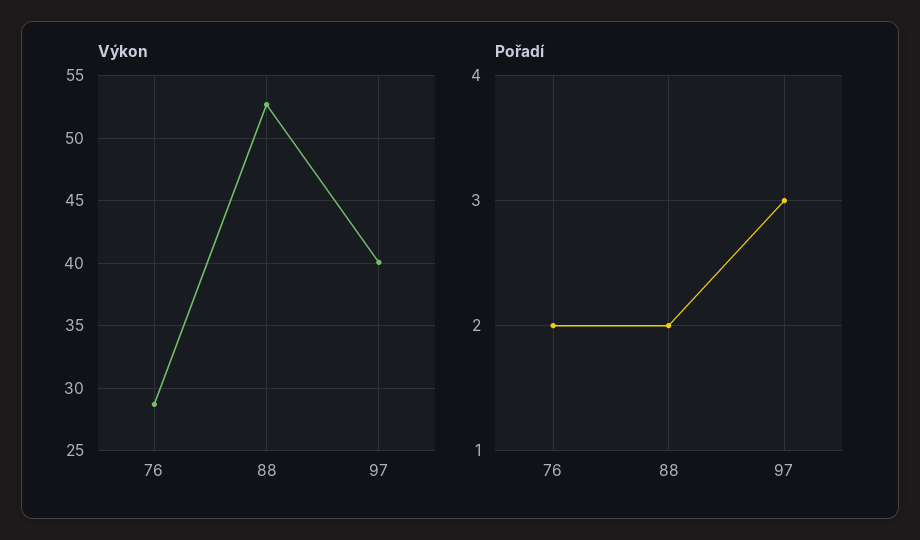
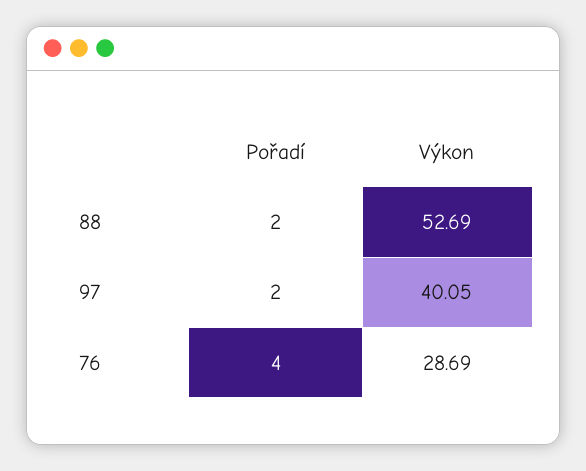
Pořadí, 76: 2 -> 4
Pořadí, 97: 3 -> 2

